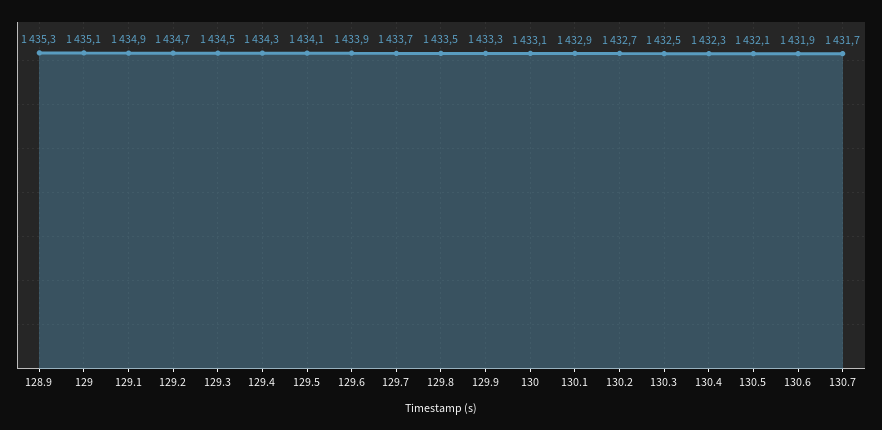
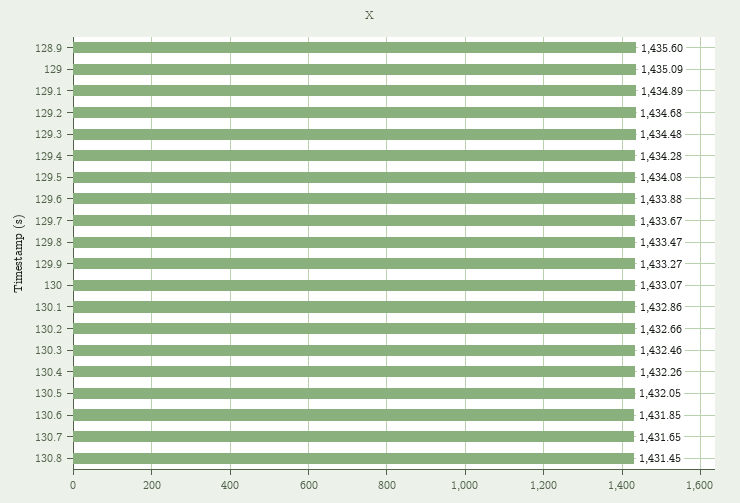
128.9: 1435.3 -> 1435.6
130.8: none -> 1431.45

